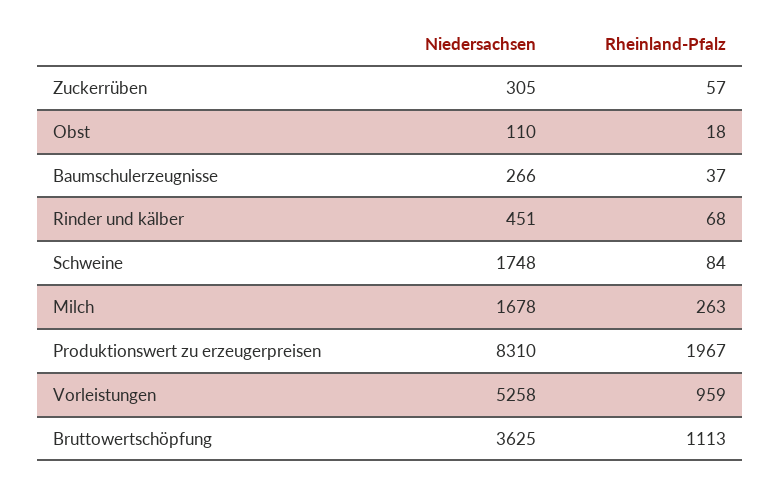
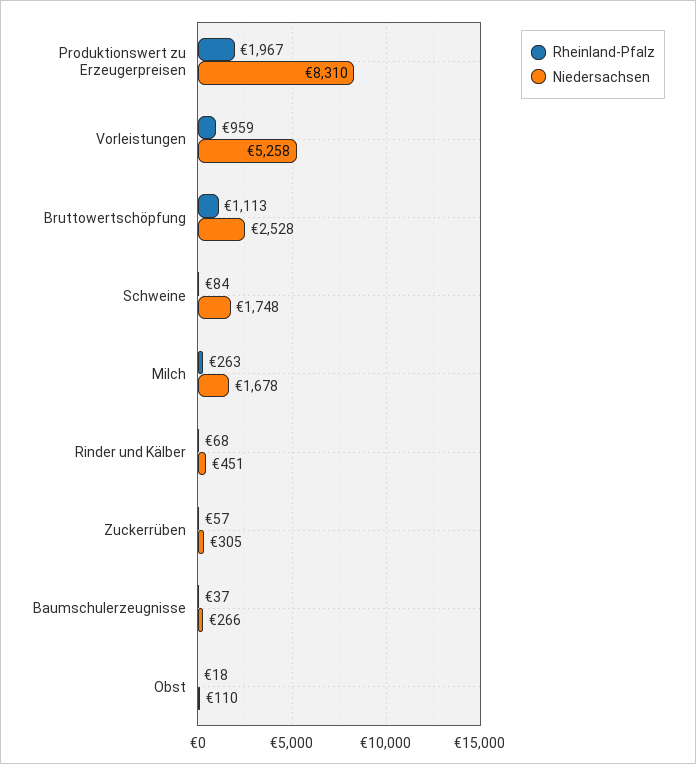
Niedersachsen, Bruttowertschöpfung: 3625 -> 2528

